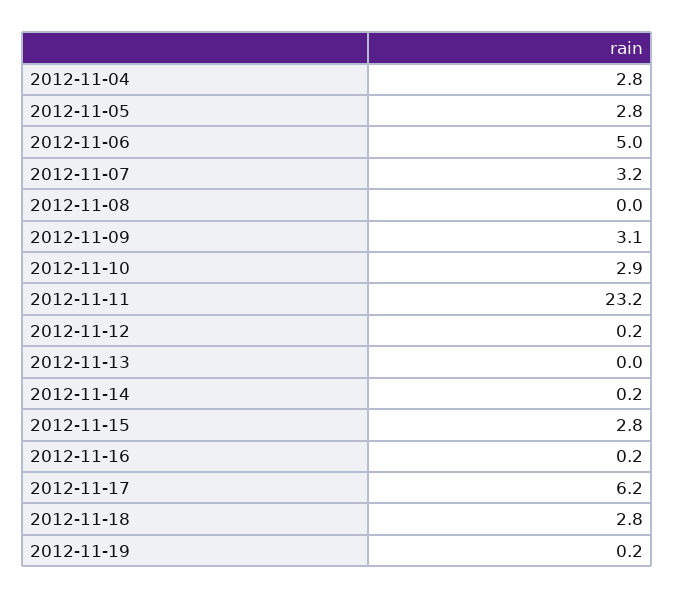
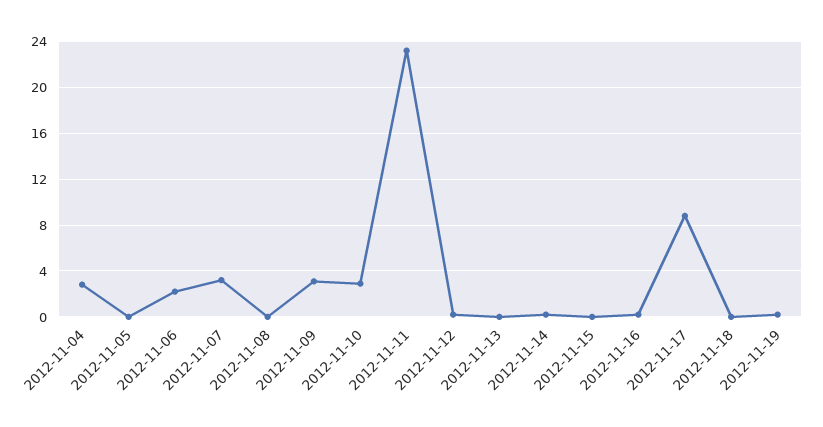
2012-11-05: 2.8 -> 0
2012-11-06: 5 -> 2
2012-11-15: 2.8 -> 0
2012-11-17: 6.2 -> 9
2012-11-18: 2.8 -> 0

